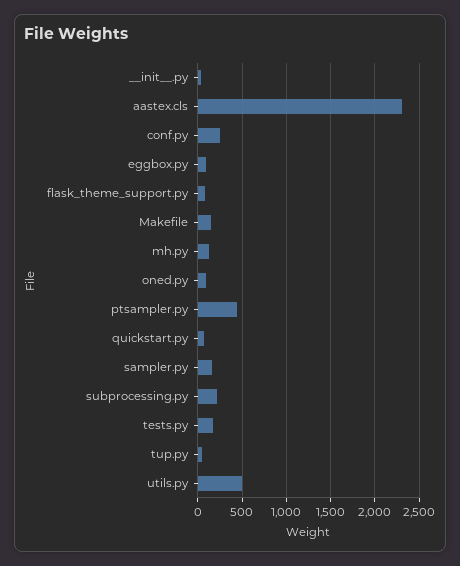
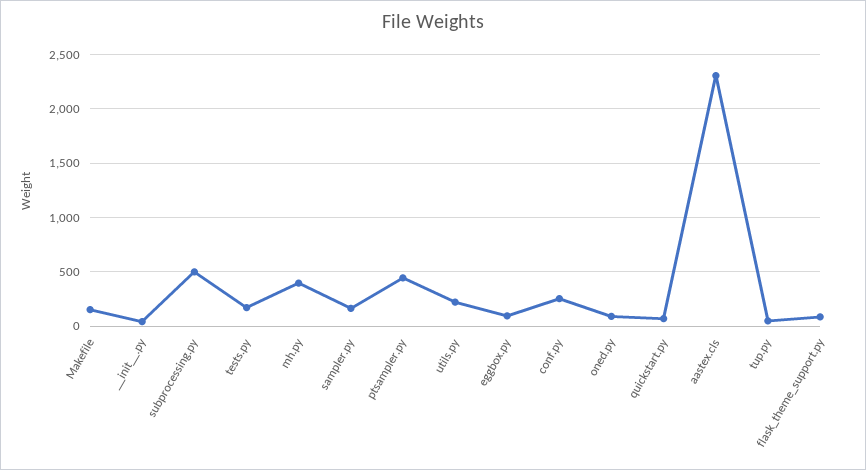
mh.py: 100 -> 400
subprocessing.py: 200 -> 500
utils.py: 500 -> 200

